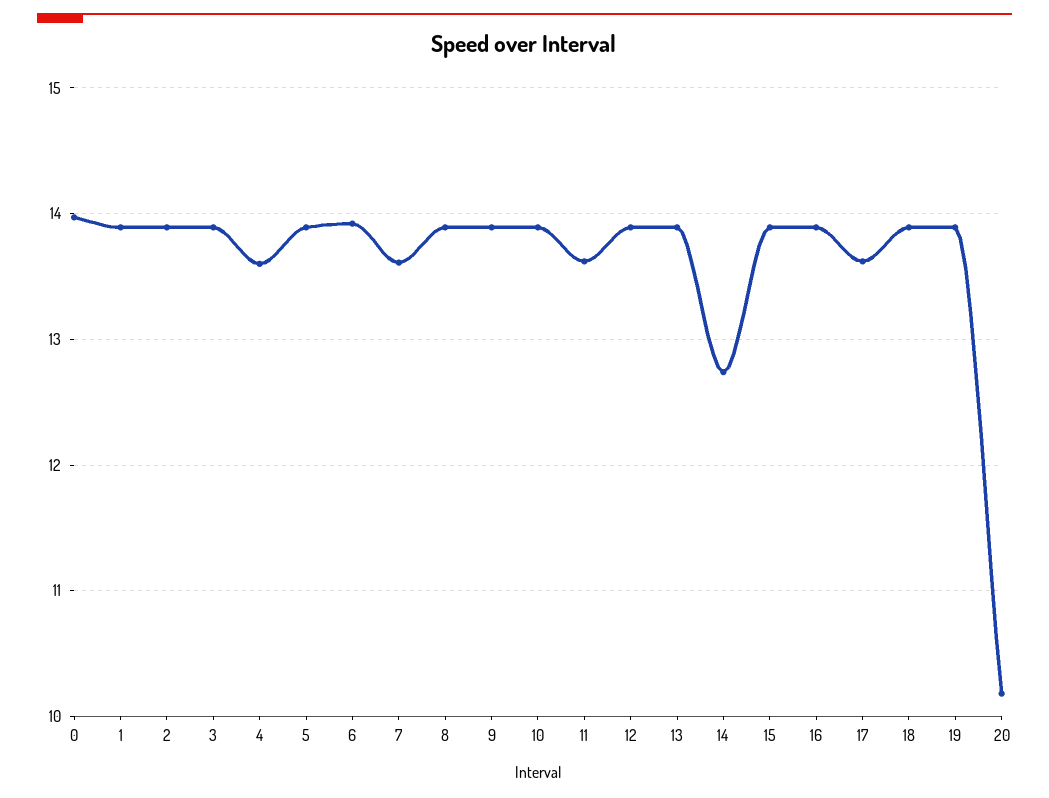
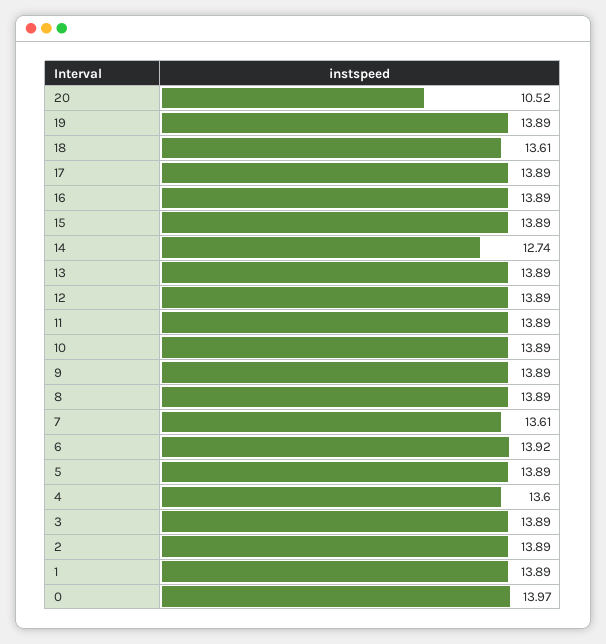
11: 13.6 -> 13.89
17: 13.6 -> 13.89
18: 13.9 -> 13.61
20: 10.2 -> 10.52

